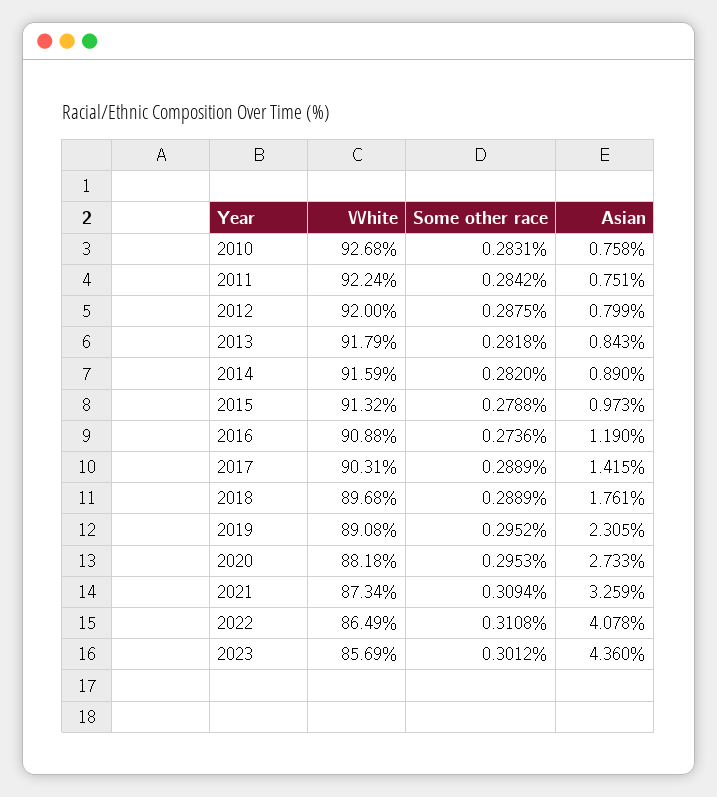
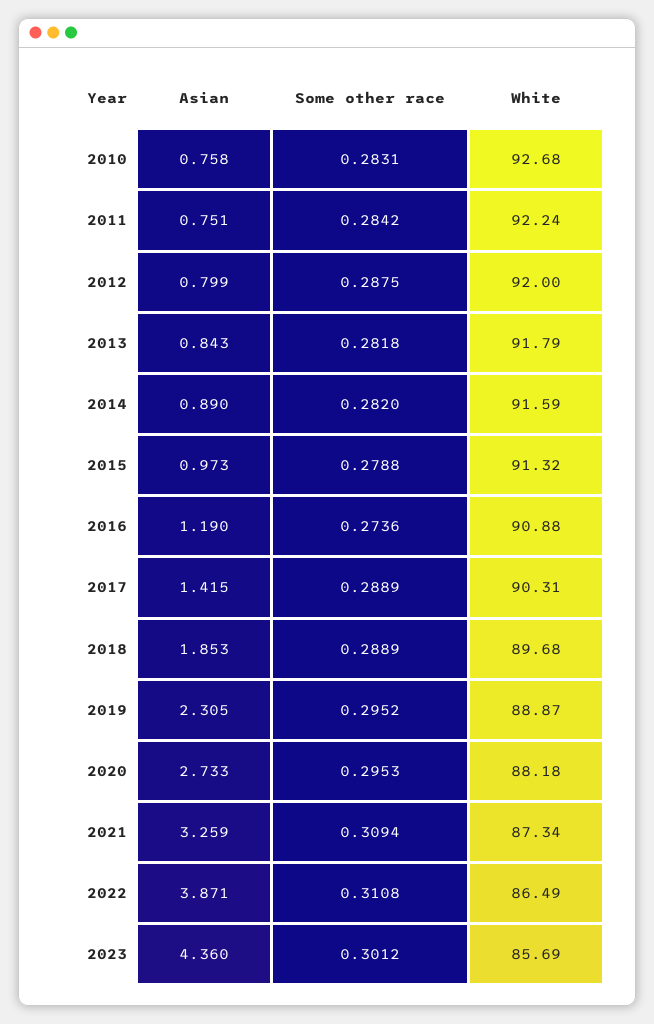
Asian, 2018: 1.761 -> 1.853
White, 2019: 89.08 -> 88.87
Asian, 2022: 4.078 -> 3.871

